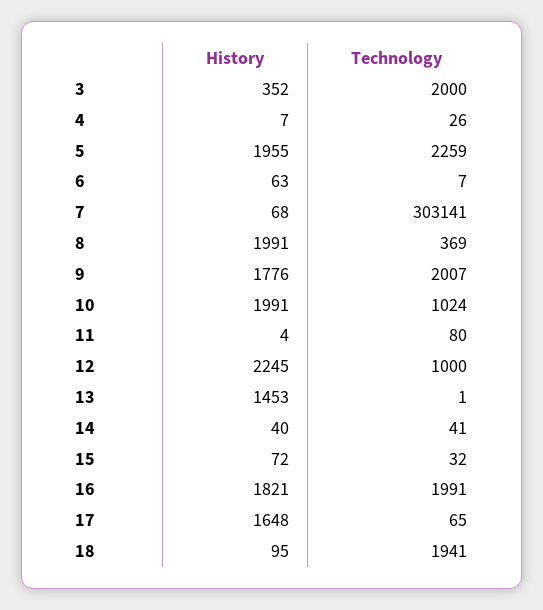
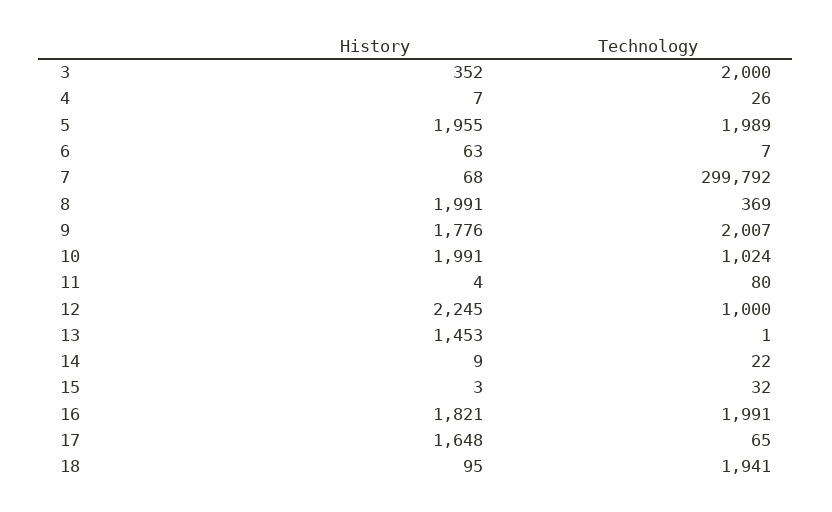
Technology, 5: 2259 -> 1989
Technology, 7: 303141 -> 299792
History, 14: 40 -> 9
Technology, 14: 41 -> 22
History, 15: 72 -> 3

